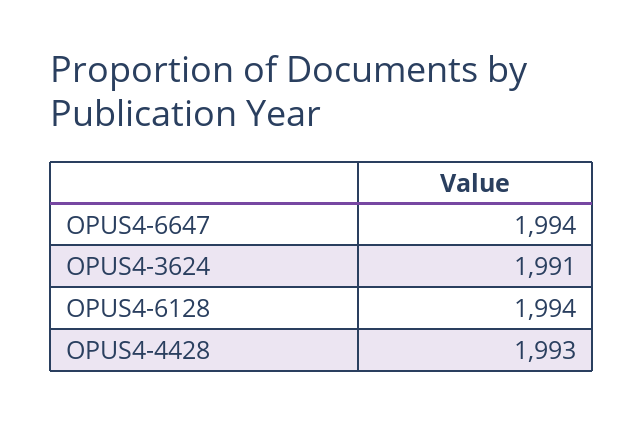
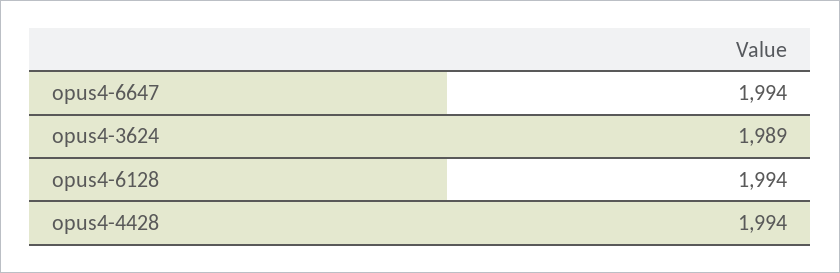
OPUS4-3624: 1991 -> 1989
OPUS4-4428: 1993 -> 1994

